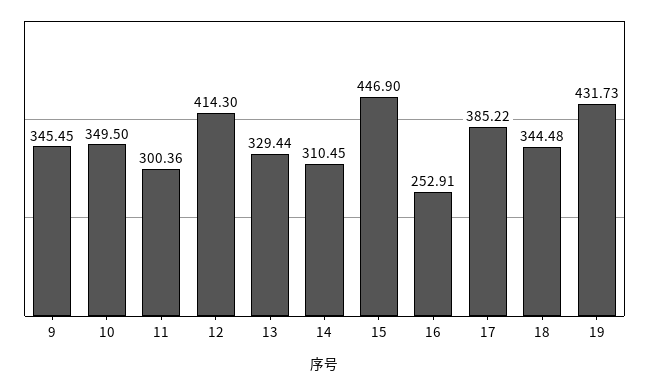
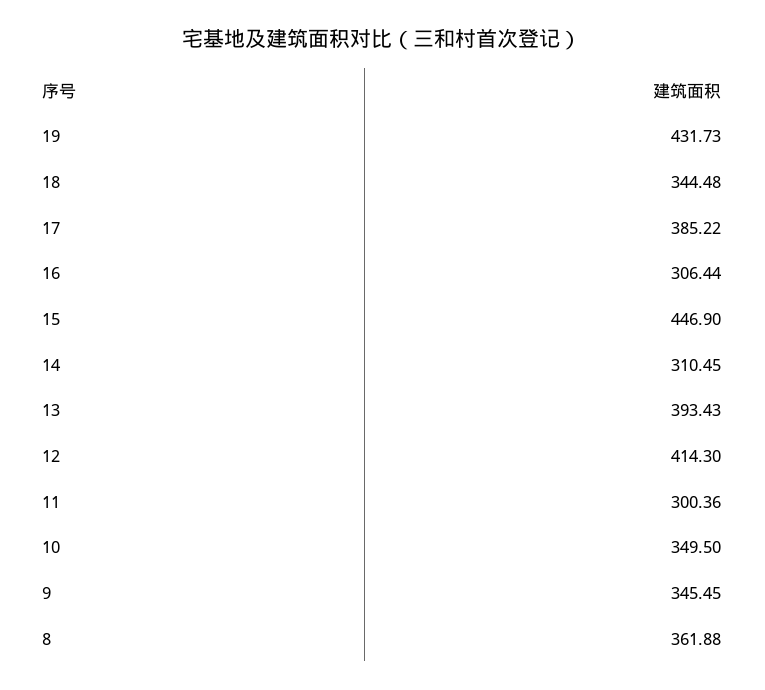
13: 329.44 -> 393.43
16: 252.91 -> 306.44
8: none -> 361.88

